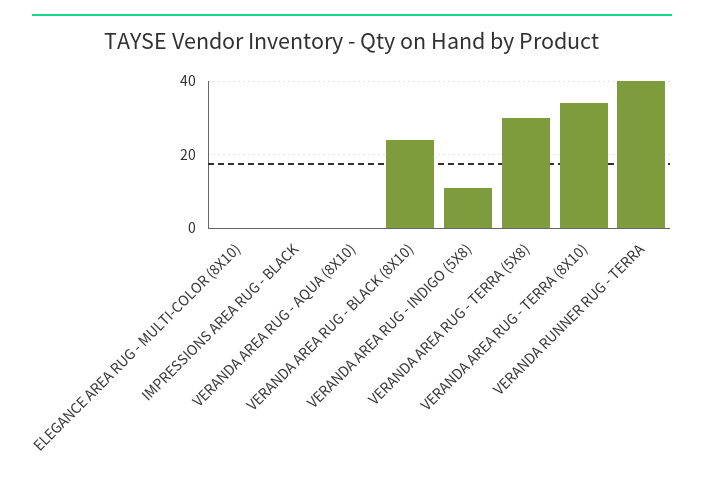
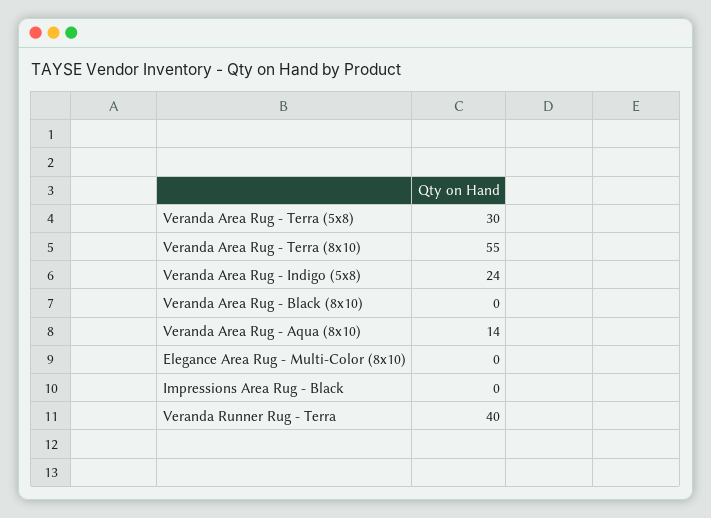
VERANDA AREA RUG - AQUA (8X10): 0 -> 14
VERANDA AREA RUG - BLACK (8X10): 25 -> 0
VERANDA AREA RUG - INDIGO (5X8): 10 -> 24
VERANDA AREA RUG - TERRA (8X10): 35 -> 55

